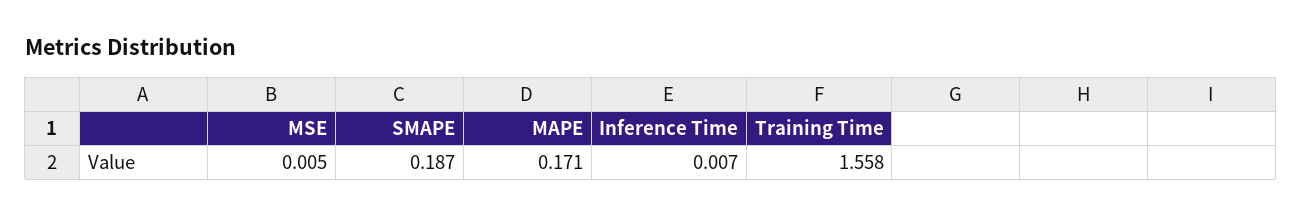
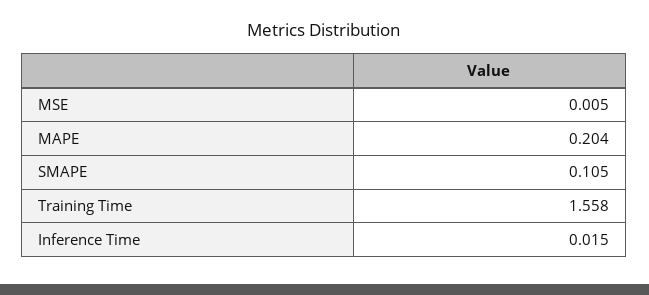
SMAPE: 0.187 -> 0.105
MAPE: 0.171 -> 0.204
Inference Time: 0.007 -> 0.015

